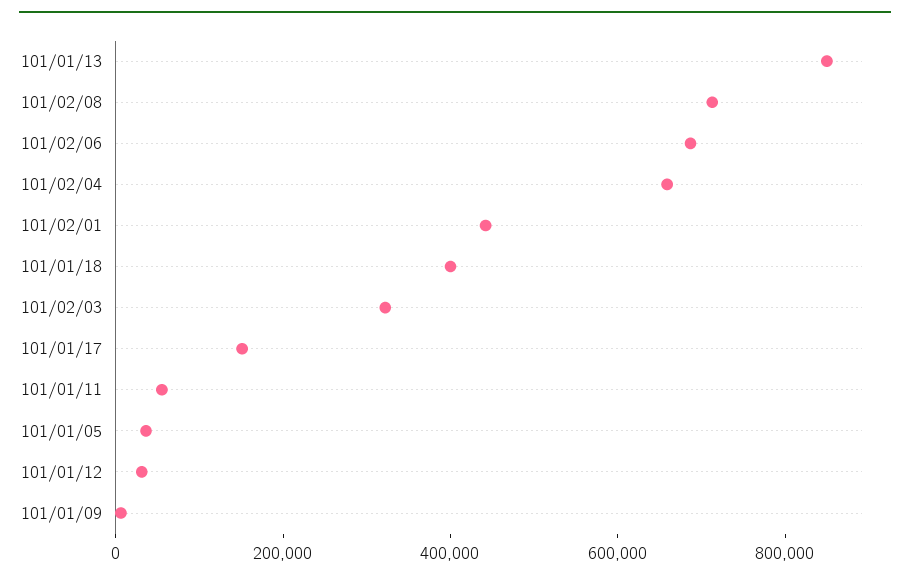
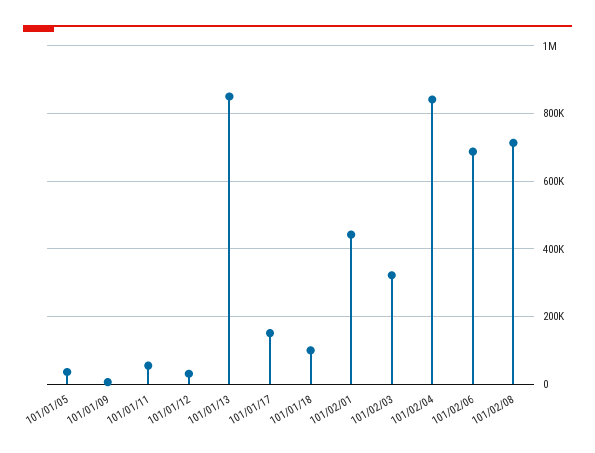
101/02/04: 650000 -> 840000
101/01/18: 400000 -> 100000

